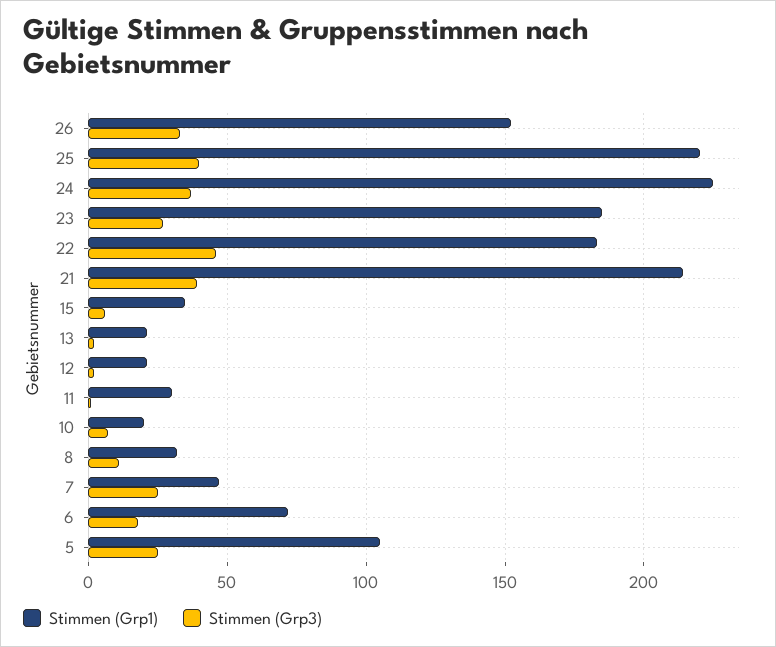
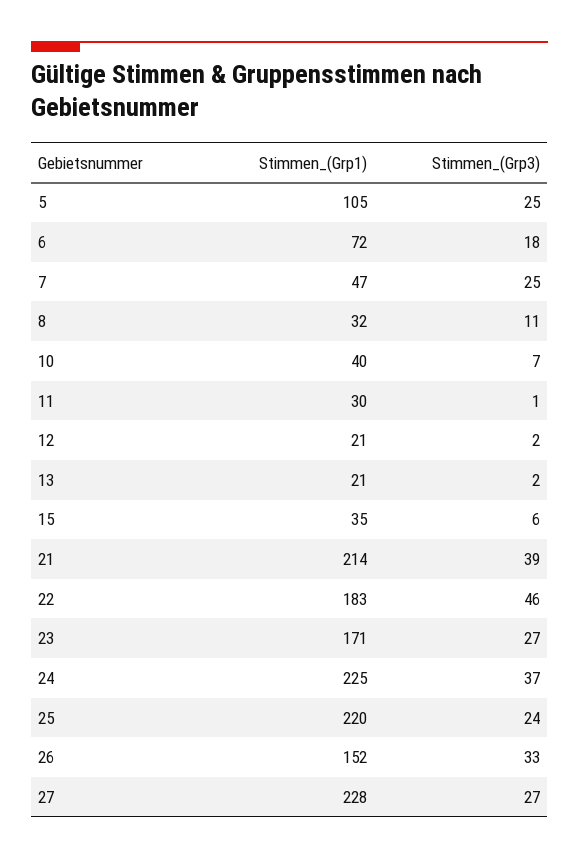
Stimmen (Grp3), 25: 40 -> 24
Stimmen (Grp1), 23: 185 -> 171
Stimmen (Grp1), 10: 20 -> 40
Stimmen (Grp1), 27: none -> 228
Stimmen (Grp3), 27: none -> 27

